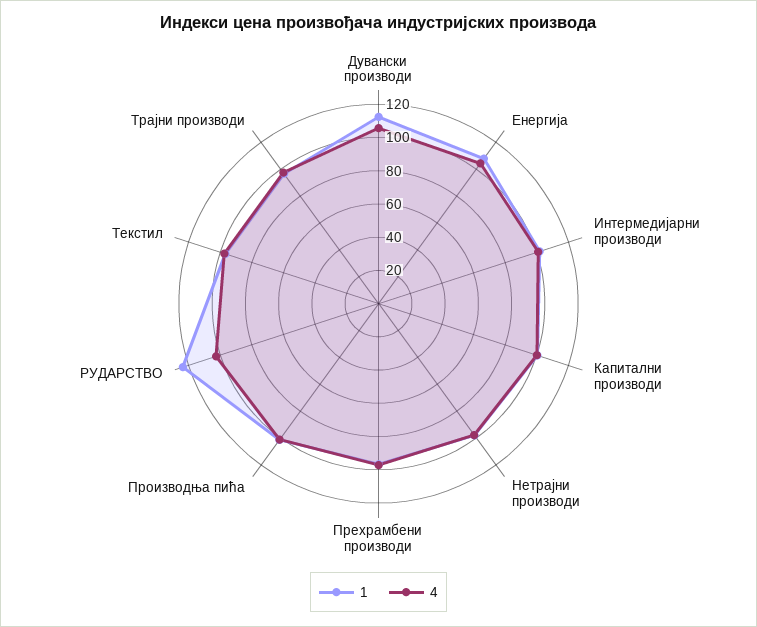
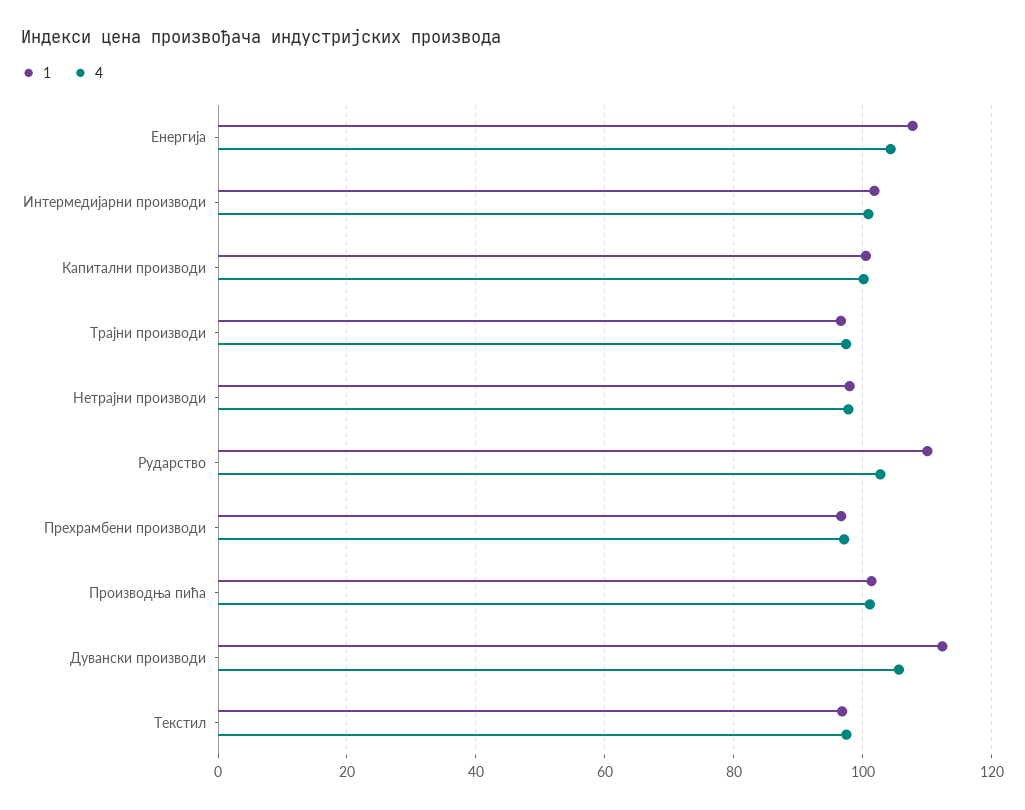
1, РУДАРСТВО: 125 -> 110

